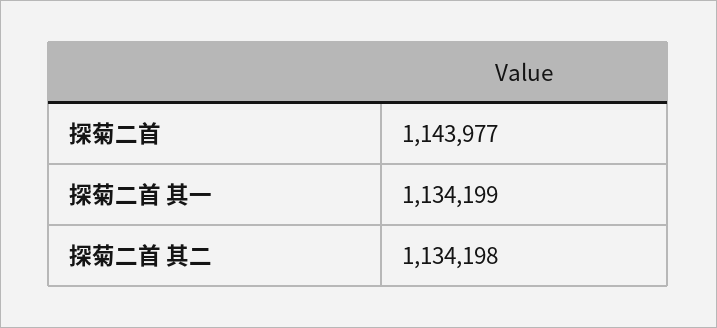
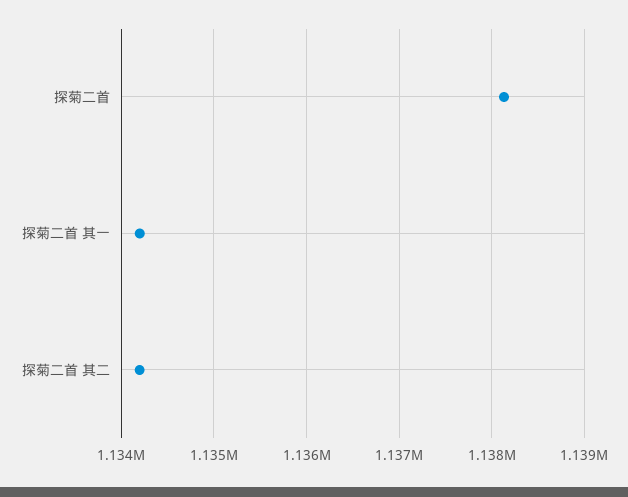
探菊二首: 1143977 -> 1138100

